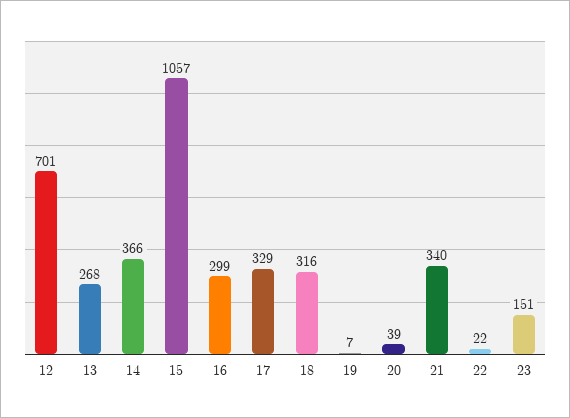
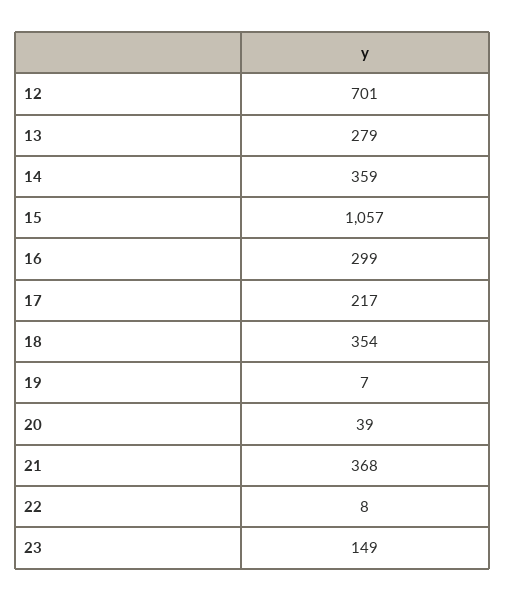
13: 268 -> 279
14: 366 -> 359
17: 329 -> 217
18: 316 -> 354
21: 340 -> 368
22: 22 -> 8
23: 151 -> 149

